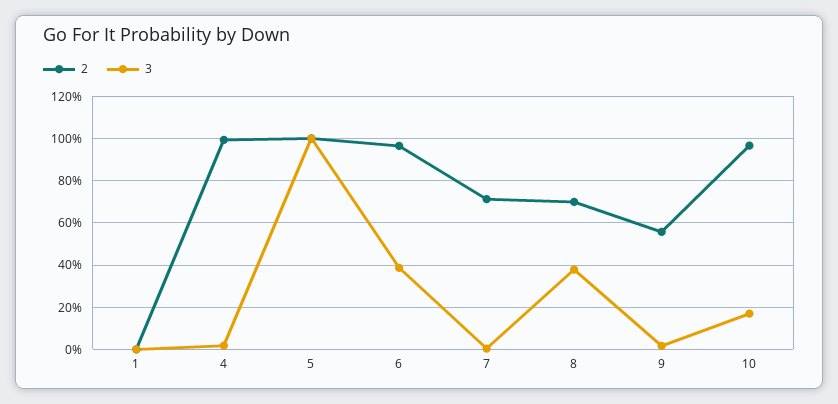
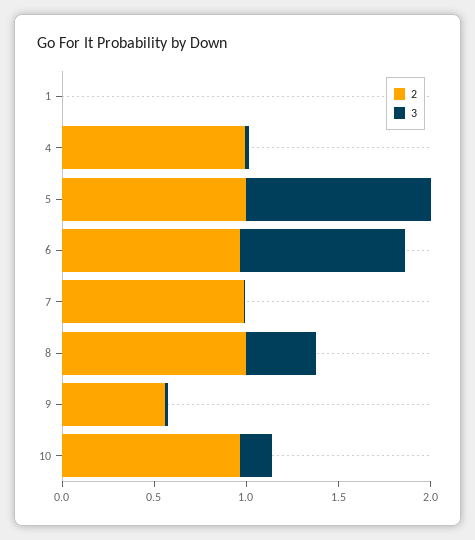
3, 6: 0.4 -> 0.9
2, 7: 0.7 -> 1
2, 8: 0.7 -> 1

